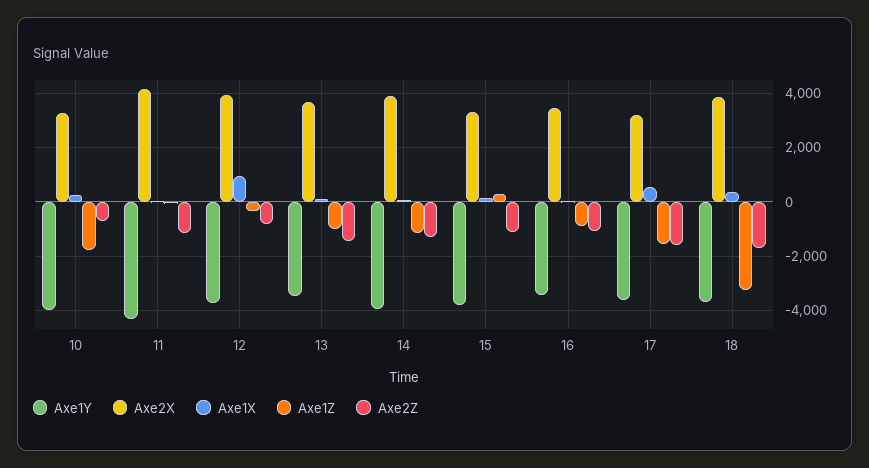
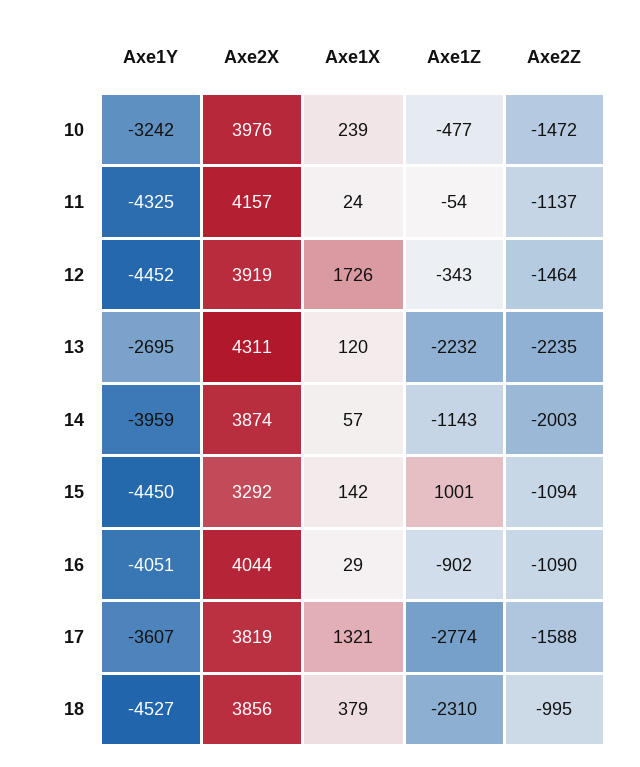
Axe1Y, 10: -4000 -> -3242
Axe2X, 10: 3250 -> 3976
Axe1Z, 10: -1750 -> -477
Axe2Z, 10: -750 -> -1472
Axe1Y, 12: -3750 -> -4452
Axe1X, 12: 1000 -> 1726
Axe2Z, 12: -750 -> -1464
Axe1Y, 13: -3500 -> -2695
Axe2X, 13: 3750 -> 4311
Axe1Z, 13: -1000 -> -2232
Axe2Z, 13: -1500 -> -2235
Axe2Z, 14: -1250 -> -2003
Axe1Y, 15: -3750 -> -4450
Axe1Z, 15: 250 -> 1001
Axe1Y, 16: -3500 -> -4051
Axe2X, 16: 3500 -> 4044
Axe2X, 17: 3250 -> 3819
Axe1X, 17: 500 -> 1321
Axe1Z, 17: -1500 -> -2774
Axe1Y, 18: -3750 -> -4527
Axe1Z, 18: -3250 -> -2310
Axe2Z, 18: -1750 -> -995

